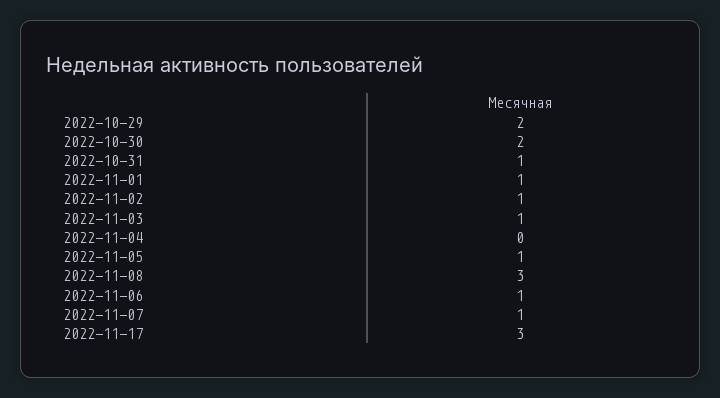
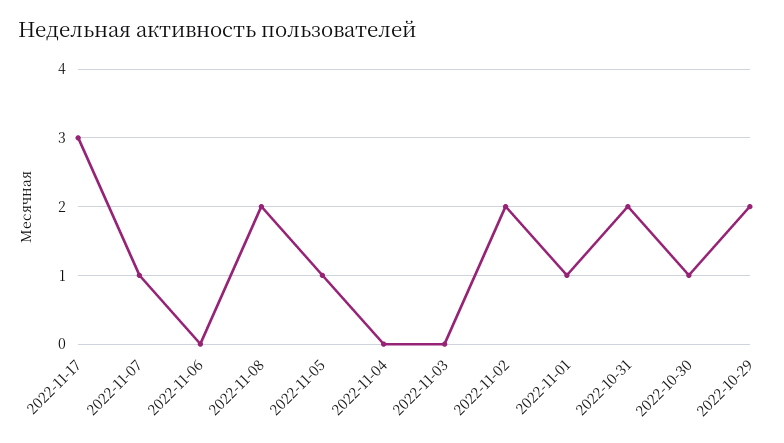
2022-10-30: 2 -> 1
2022-10-31: 1 -> 2
2022-11-02: 1 -> 2
2022-11-03: 1 -> 0
2022-11-08: 3 -> 2
2022-11-06: 1 -> 0

